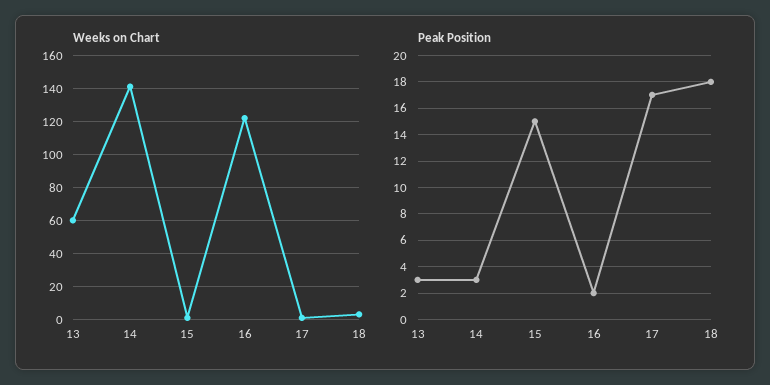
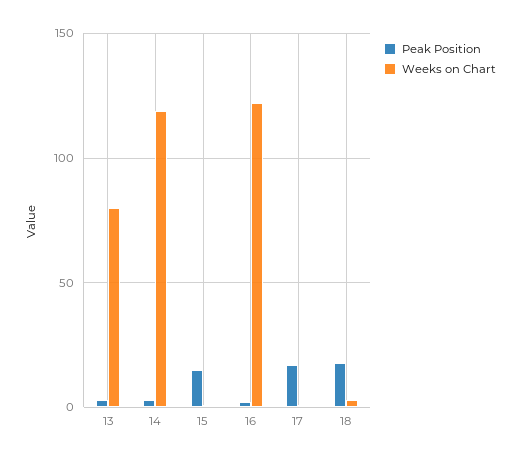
Weeks on Chart, 13: 60 -> 80
Weeks on Chart, 14: 140 -> 120

